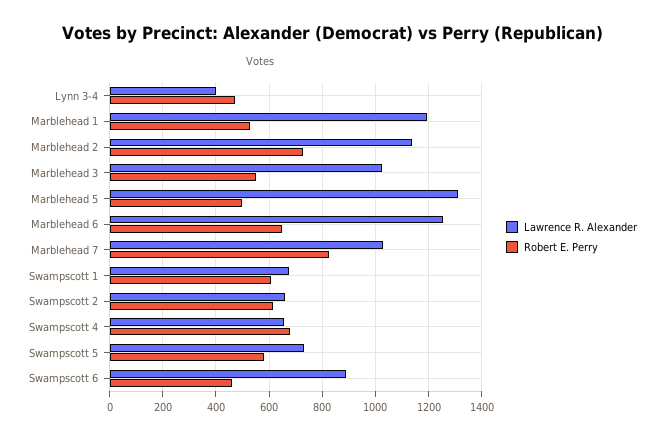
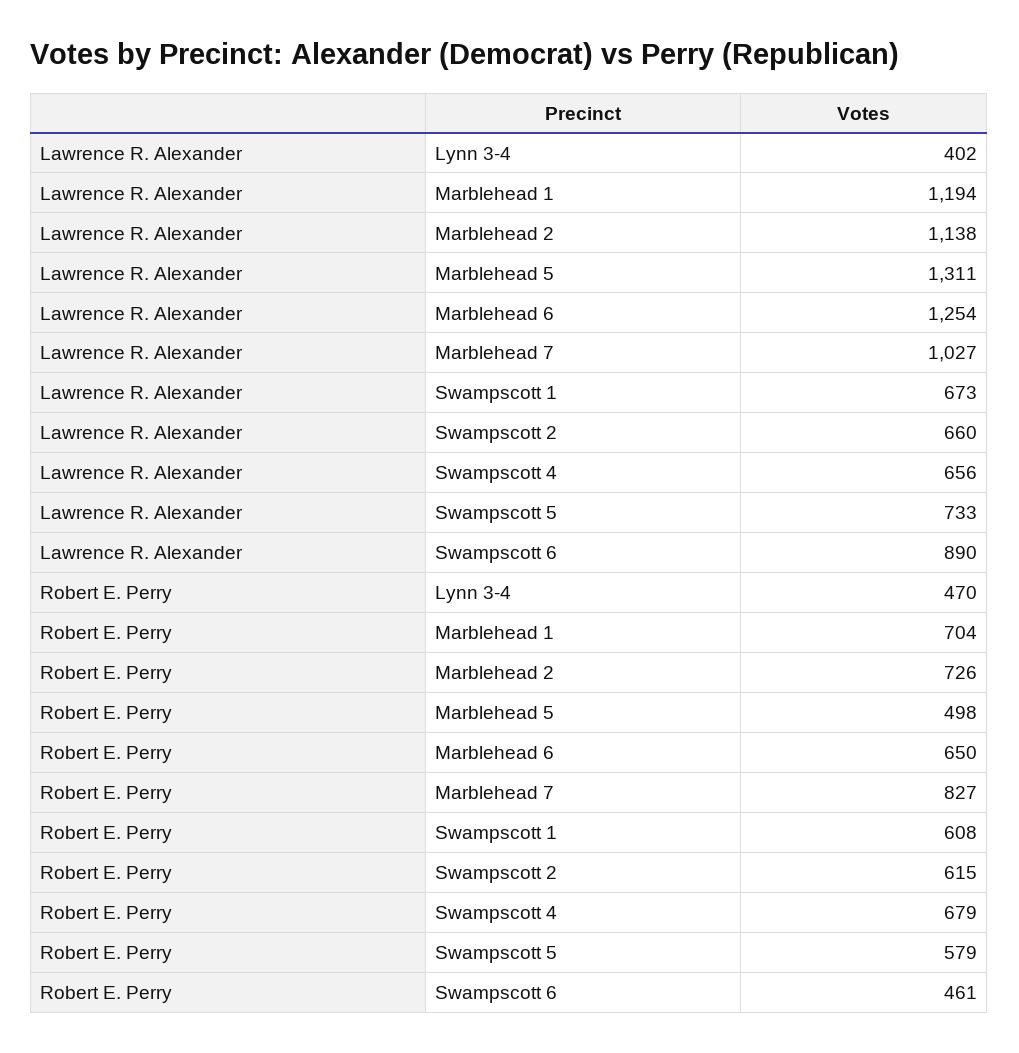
Robert E. Perry, Marblehead 1: 525 -> 704
Lawrence R. Alexander, Marblehead 3: 1025 -> none
Robert E. Perry, Marblehead 3: 550 -> none

